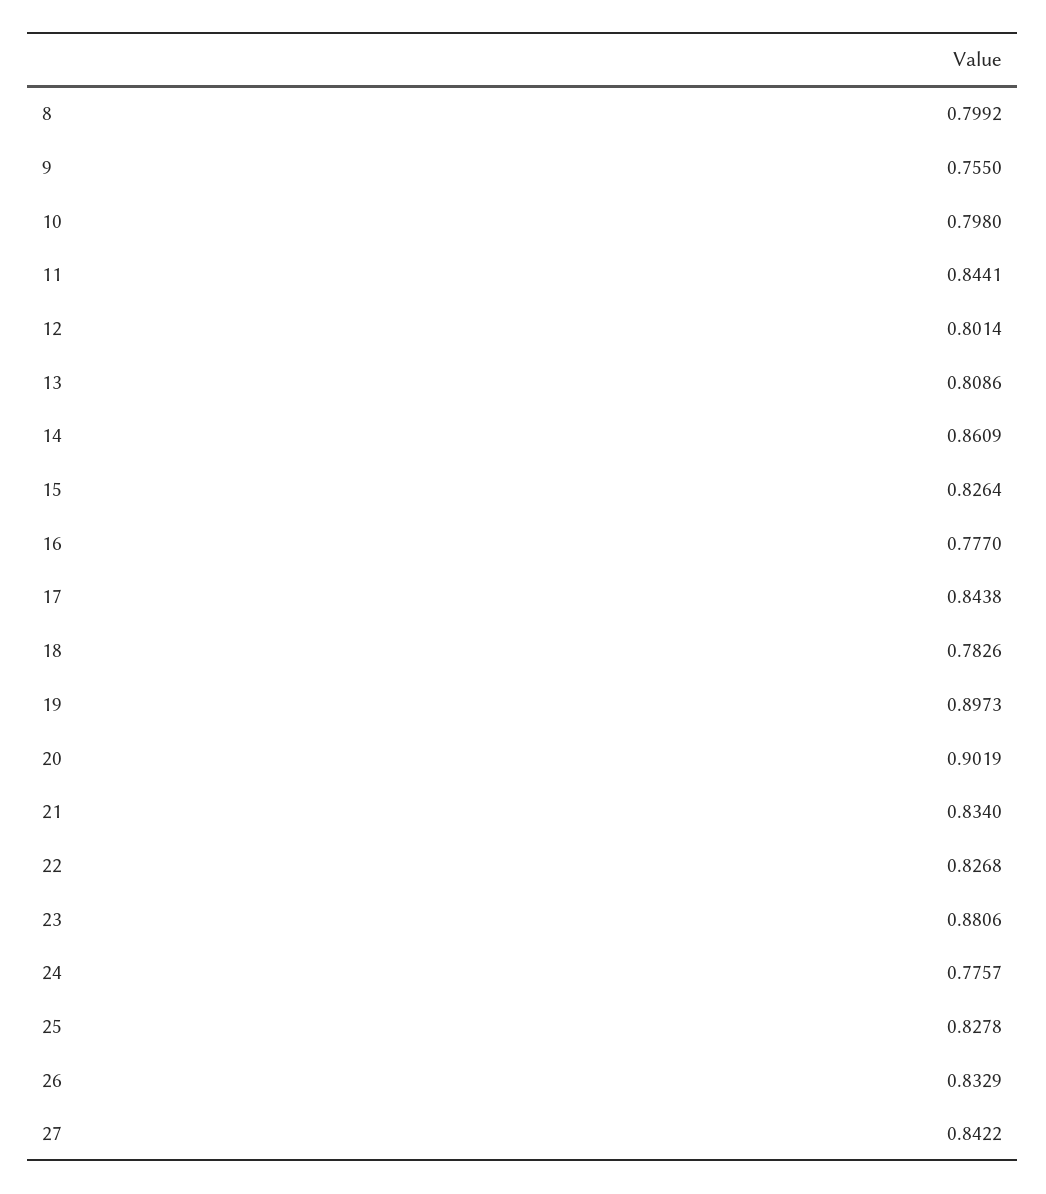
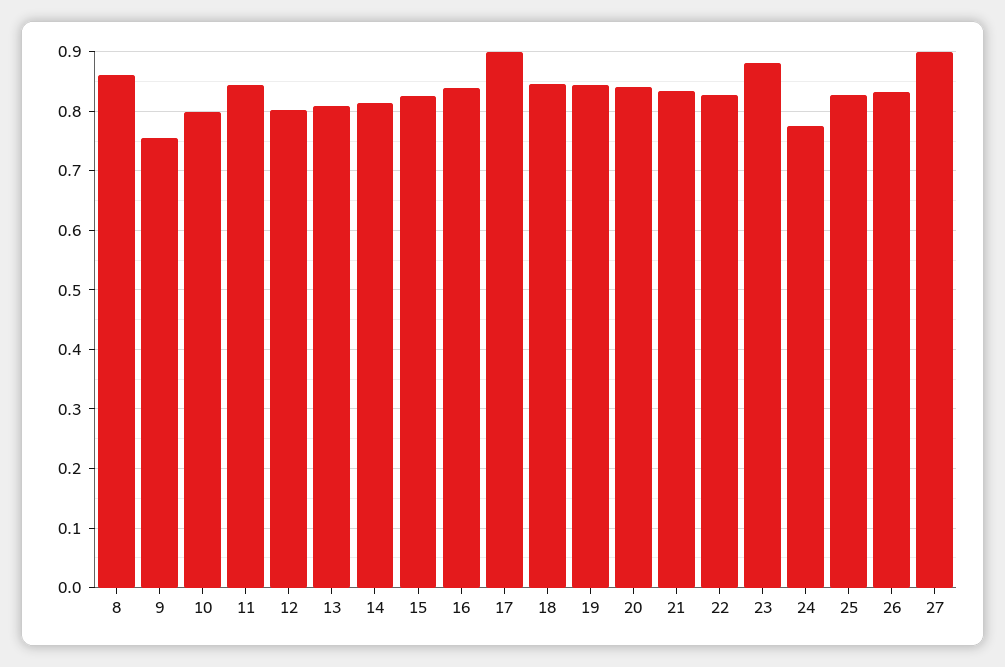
8: 0.7992 -> 0.86
14: 0.8609 -> 0.82
16: 0.777 -> 0.84
17: 0.8438 -> 0.9
18: 0.7826 -> 0.84
19: 0.8973 -> 0.84
20: 0.9019 -> 0.84
27: 0.8422 -> 0.9

